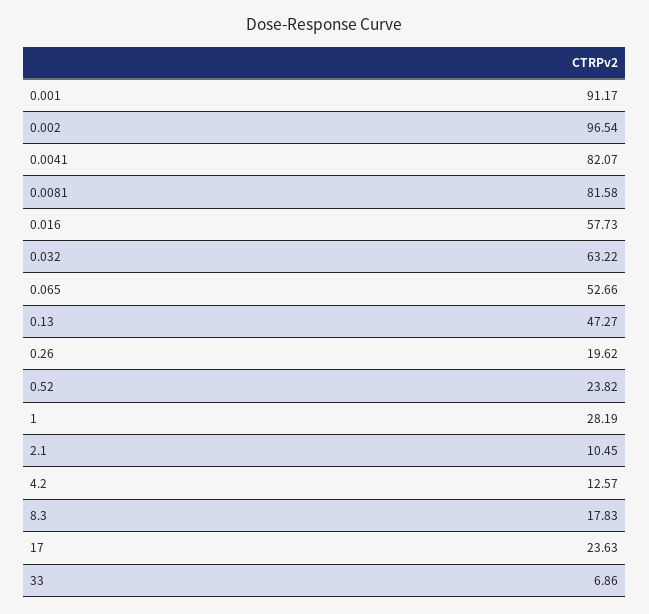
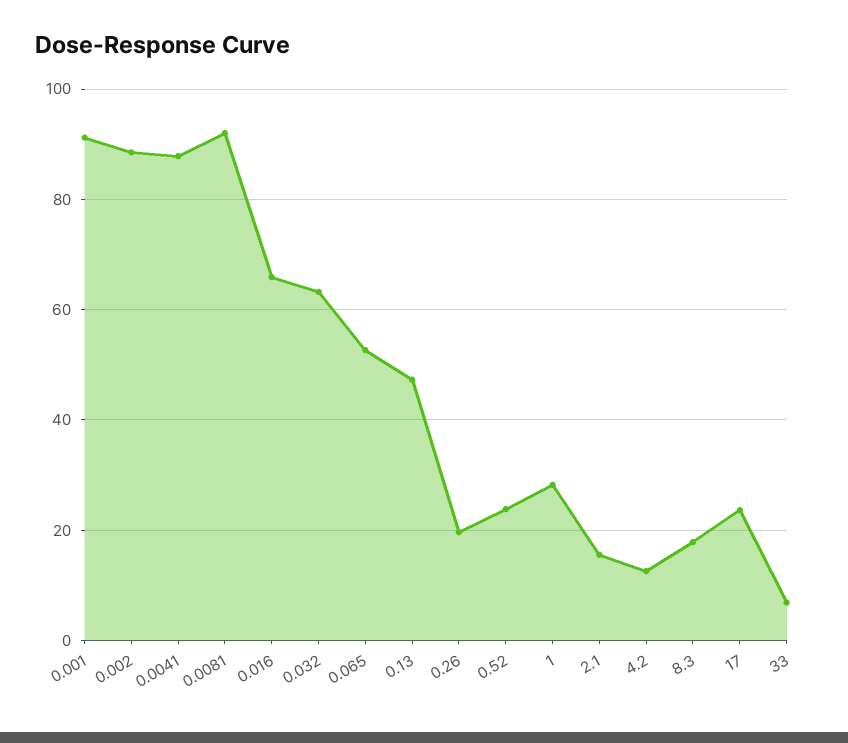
0.002: 96.54 -> 88
0.0041: 82.07 -> 88
0.0081: 81.58 -> 92
0.016: 57.73 -> 66
2.1: 10.45 -> 16

